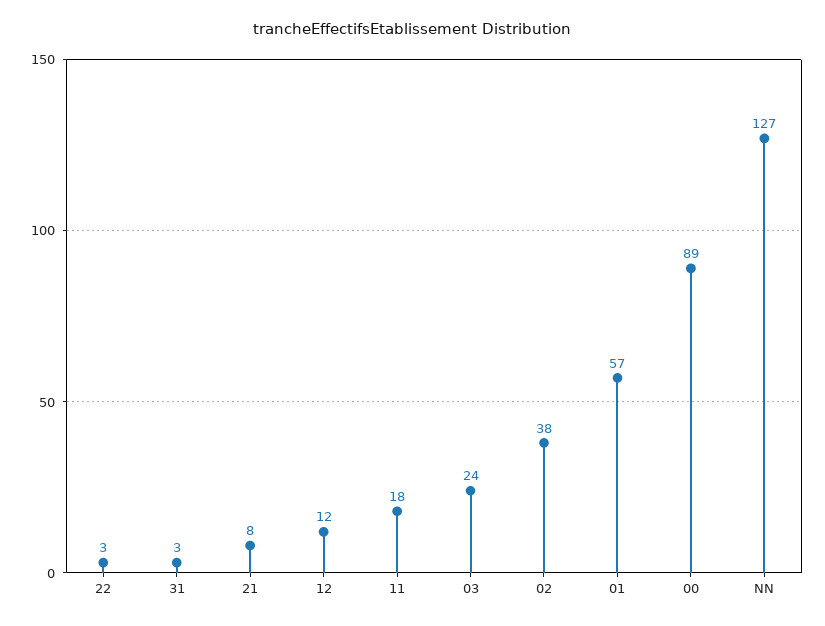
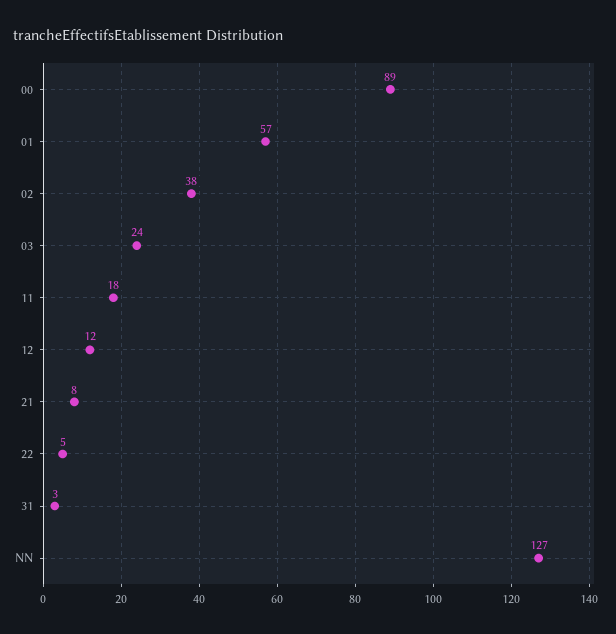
22: 3 -> 5

